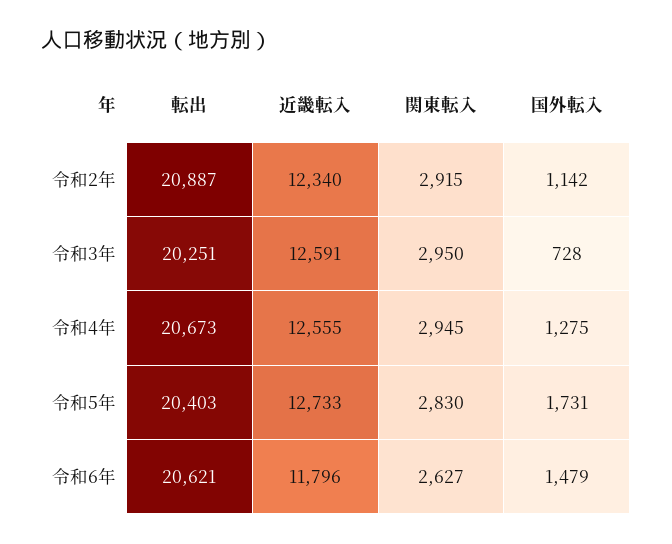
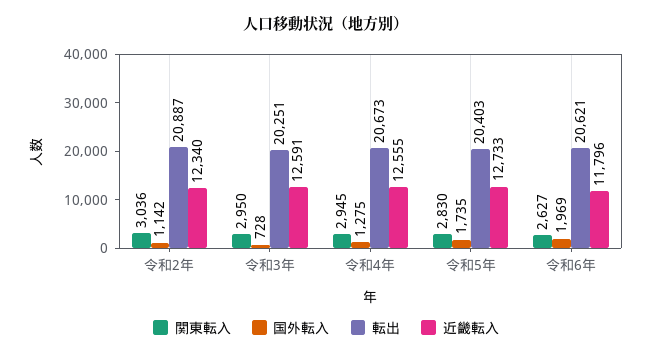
関東転入, 令和2年: 2915 -> 3036
国外転入, 令和5年: 1731 -> 1735
国外転入, 令和6年: 1479 -> 1969

